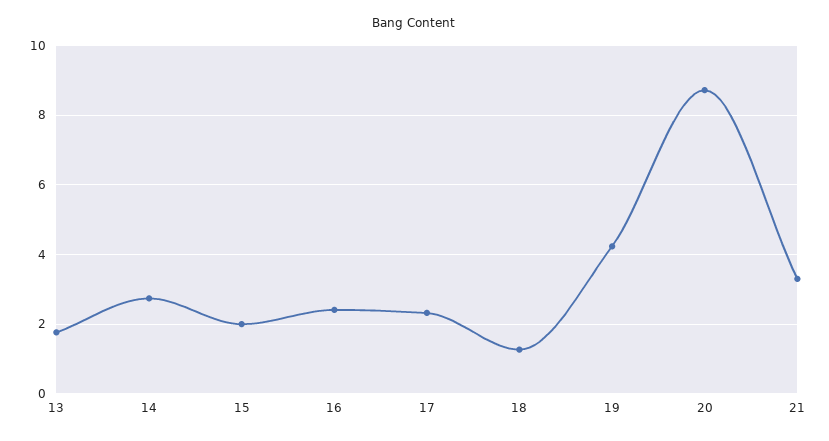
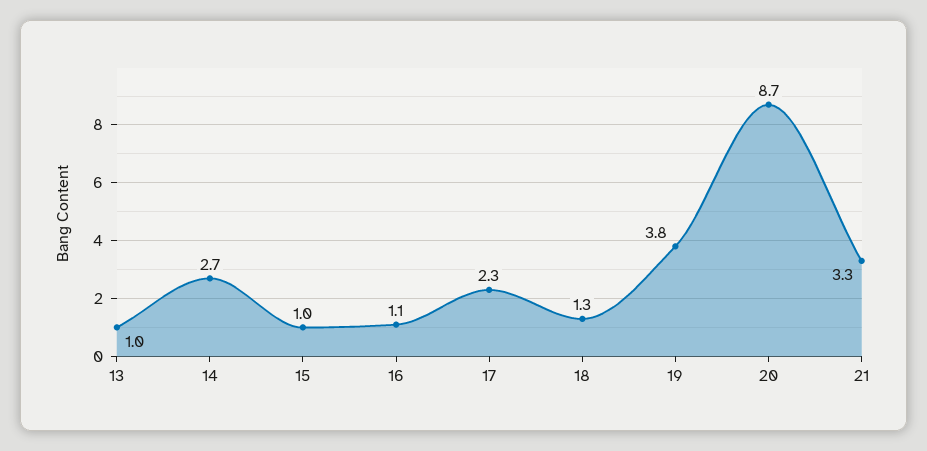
13: 1.8 -> 1
15: 2 -> 1
16: 2.4 -> 1.1
19: 4.2 -> 3.8

